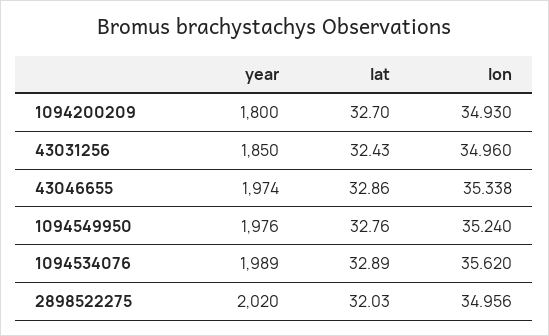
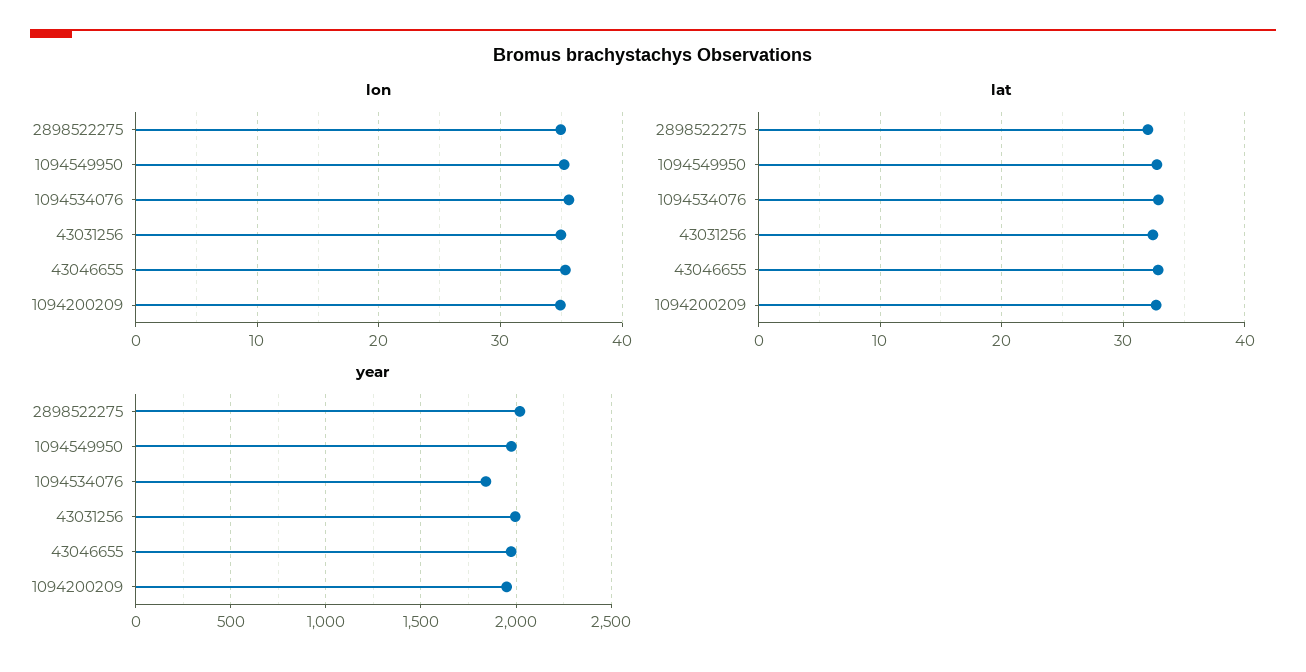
year, 1094200209: 1800 -> 1950
year, 43031256: 1850 -> 2000
year, 1094534076: 1989 -> 1850

